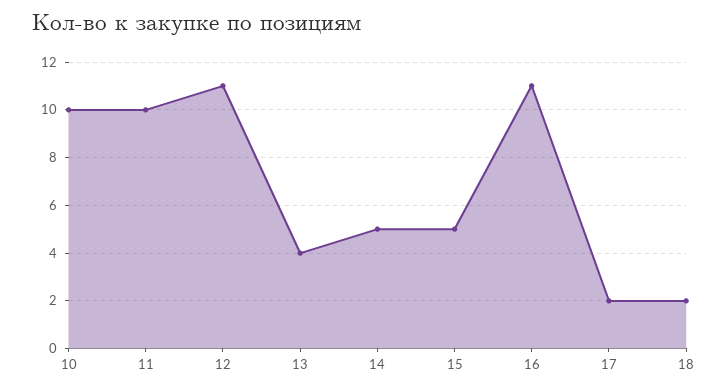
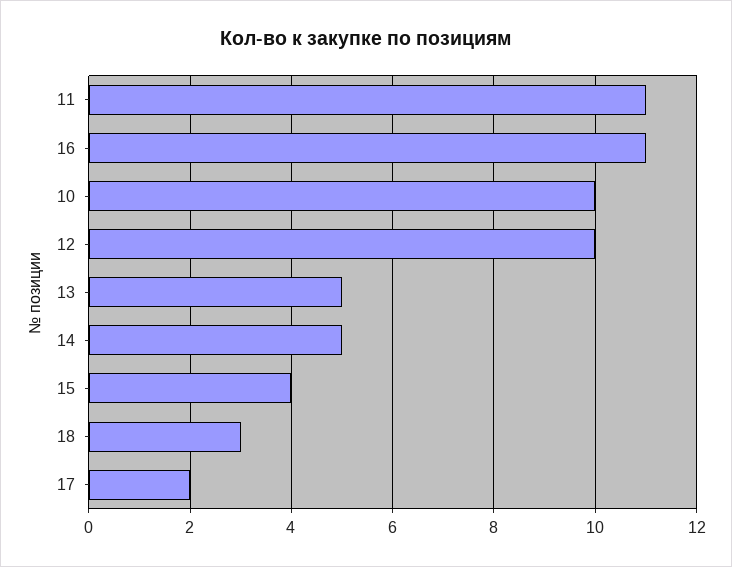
11: 10 -> 11
12: 11 -> 10
13: 4 -> 5
15: 5 -> 4
18: 2 -> 3

